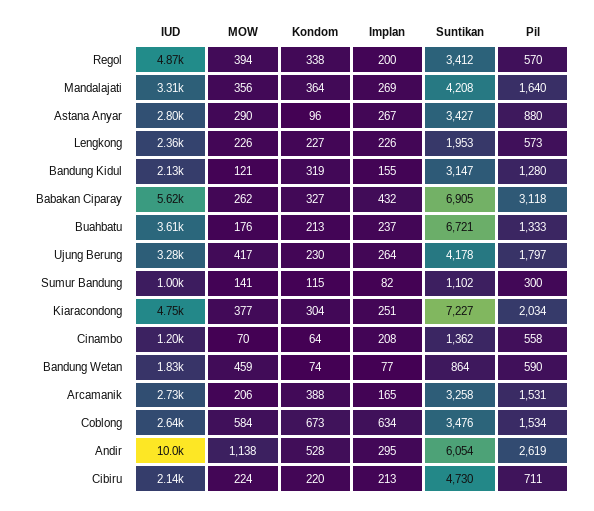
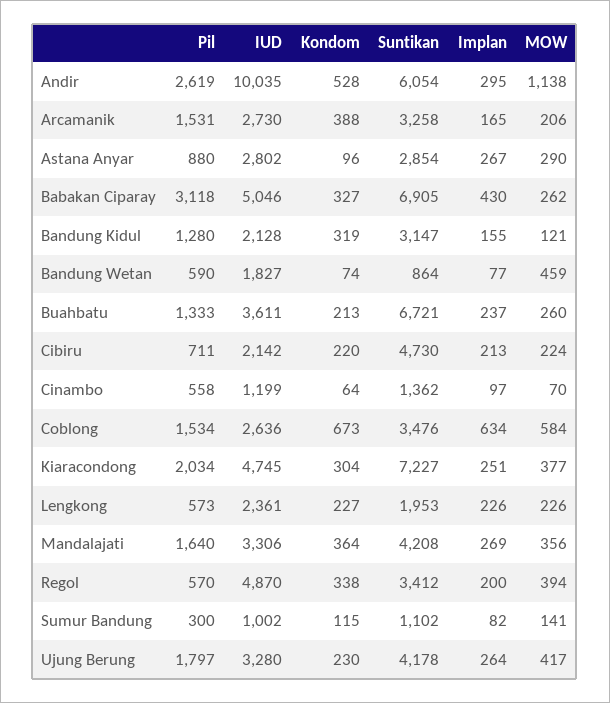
Suntikan, Astana Anyar: 3427 -> 2854
IUD, Babakan Ciparay: 5620 -> 5046
Implan, Babakan Ciparay: 432 -> 430
MOW, Buahbatu: 176 -> 260
Implan, Cinambo: 208 -> 97

